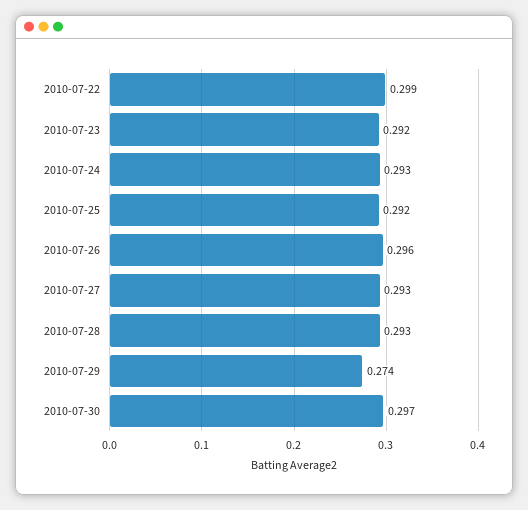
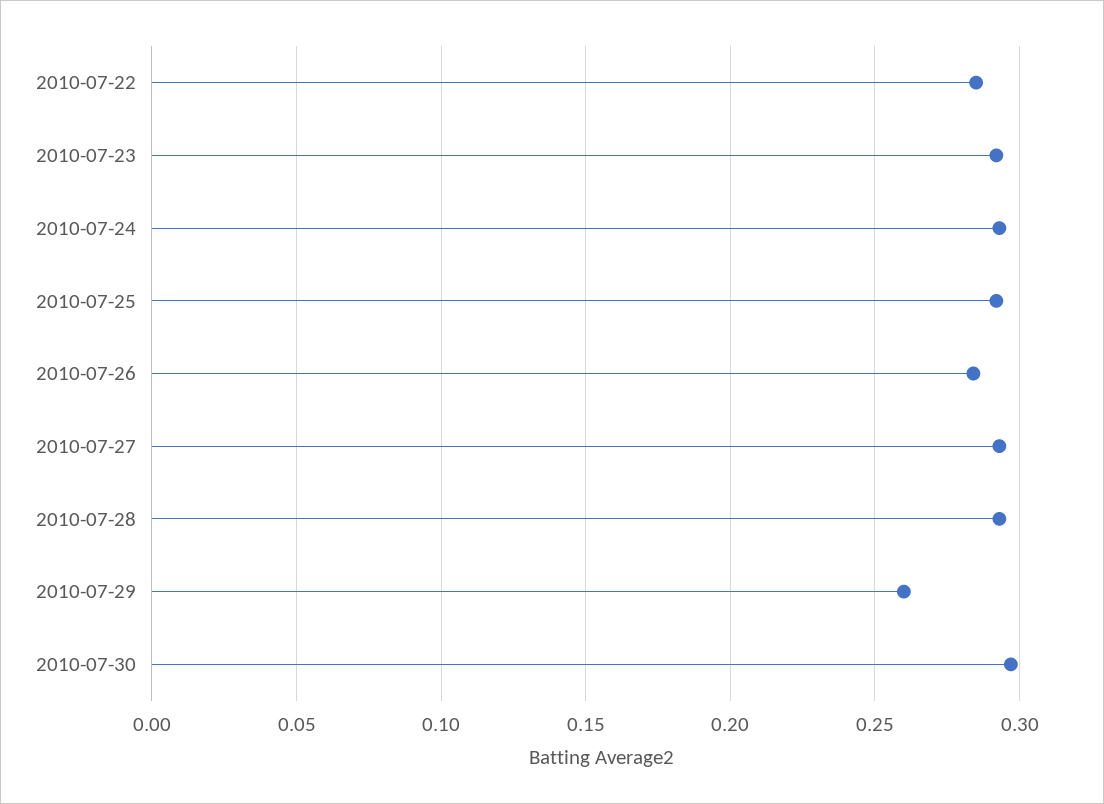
2010-07-22: 0.299 -> 0.285
2010-07-26: 0.296 -> 0.285
2010-07-29: 0.274 -> 0.26

